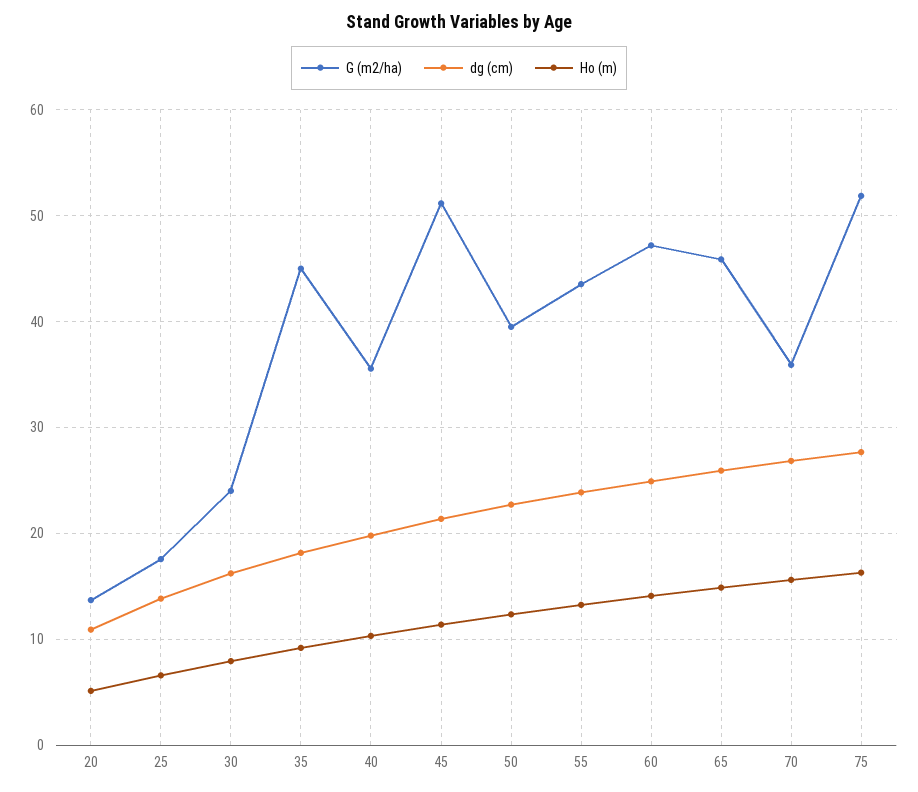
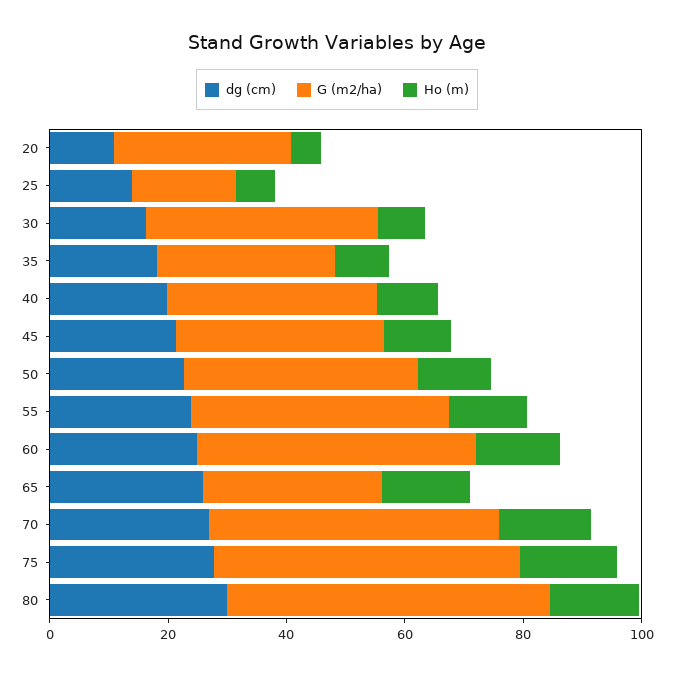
G (m2/ha), 20: 14 -> 30
G (m2/ha), 30: 24 -> 40
G (m2/ha), 35: 45 -> 30
G (m2/ha), 45: 51 -> 35
G (m2/ha), 65: 46 -> 30
G (m2/ha), 70: 36 -> 50
dg (cm), 80: none -> 30
G (m2/ha), 80: none -> 55
Ho (m), 80: none -> 15

